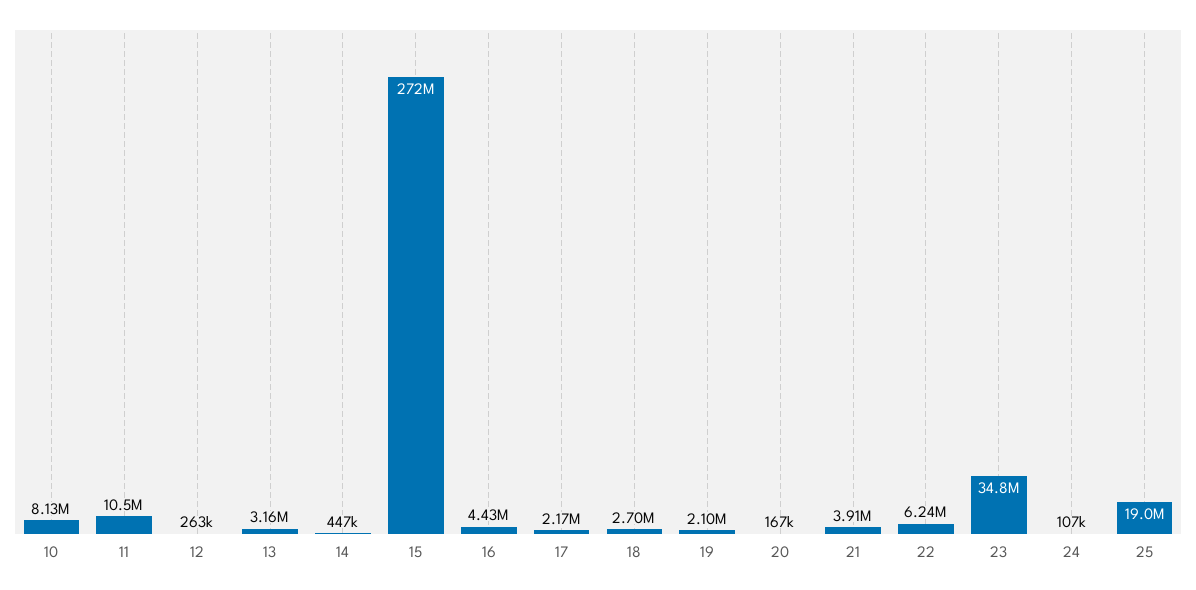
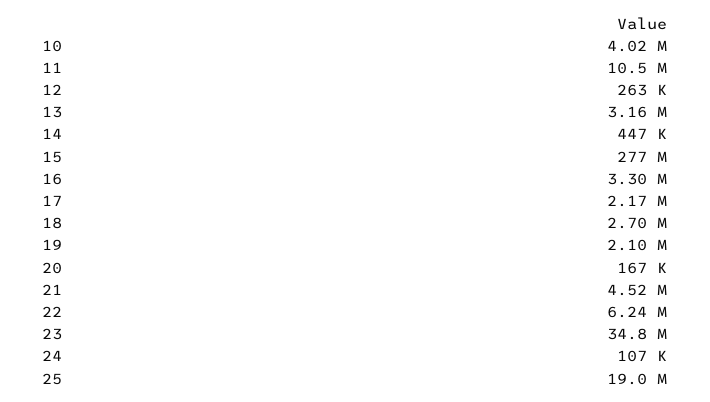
10: 8130000 -> 4020000
15: 272000000 -> 277000000
16: 4430000 -> 3300000
21: 3910000 -> 4520000

